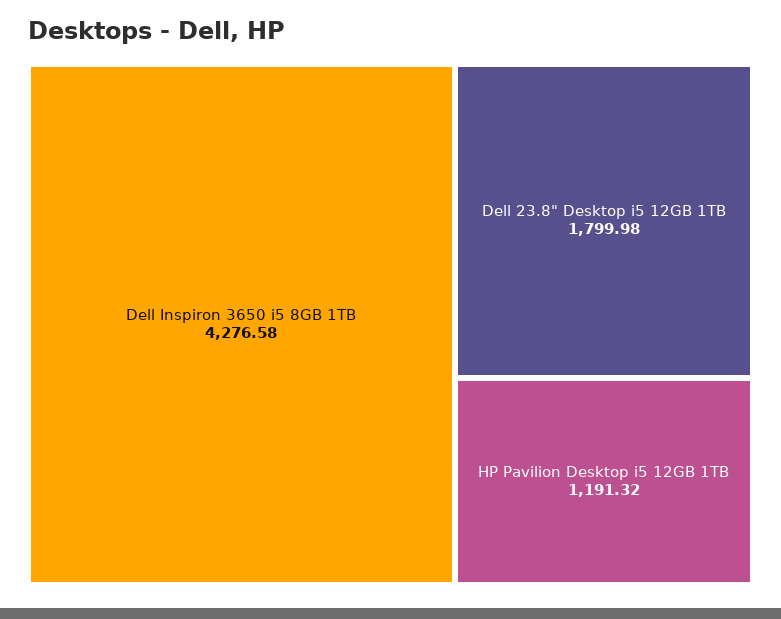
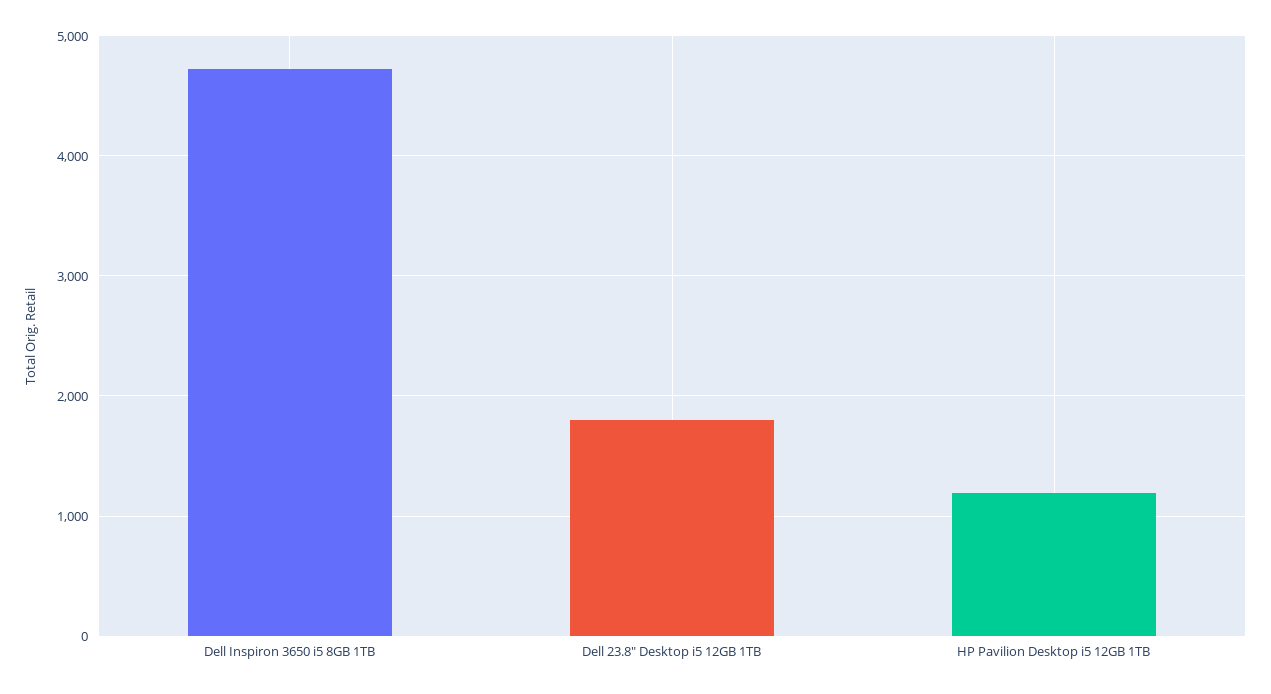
Dell Inspiron 3650 i5 8GB 1TB: 4276.58 -> 4700

